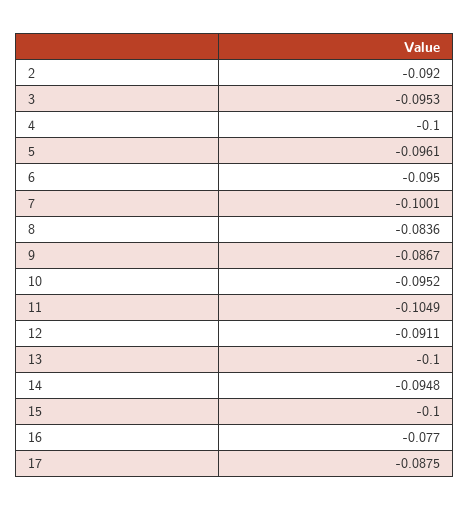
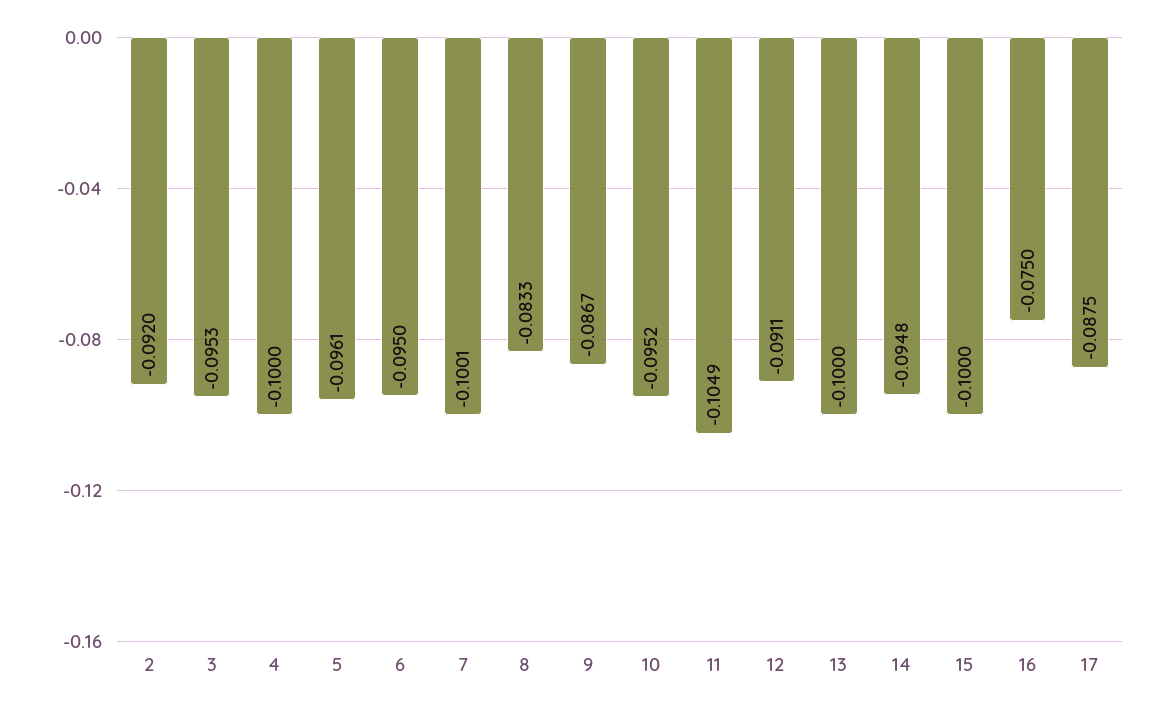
8: -0.0836 -> -0.0833
16: -0.077 -> -0.075

